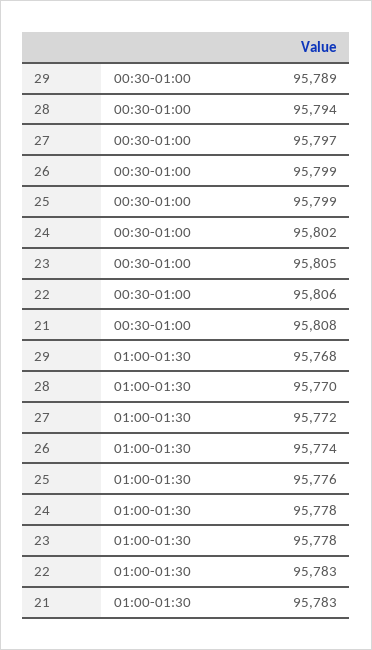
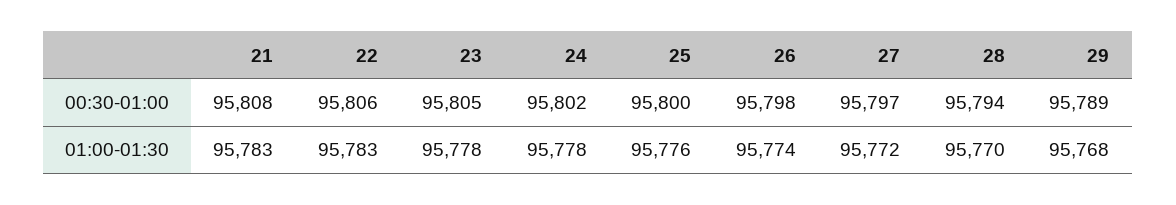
26, 00:30-01:00: 95799 -> 95798
25, 00:30-01:00: 95799 -> 95800

